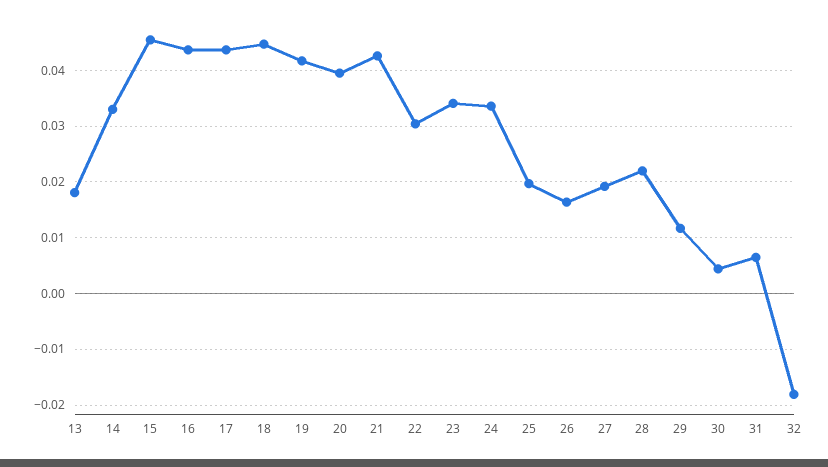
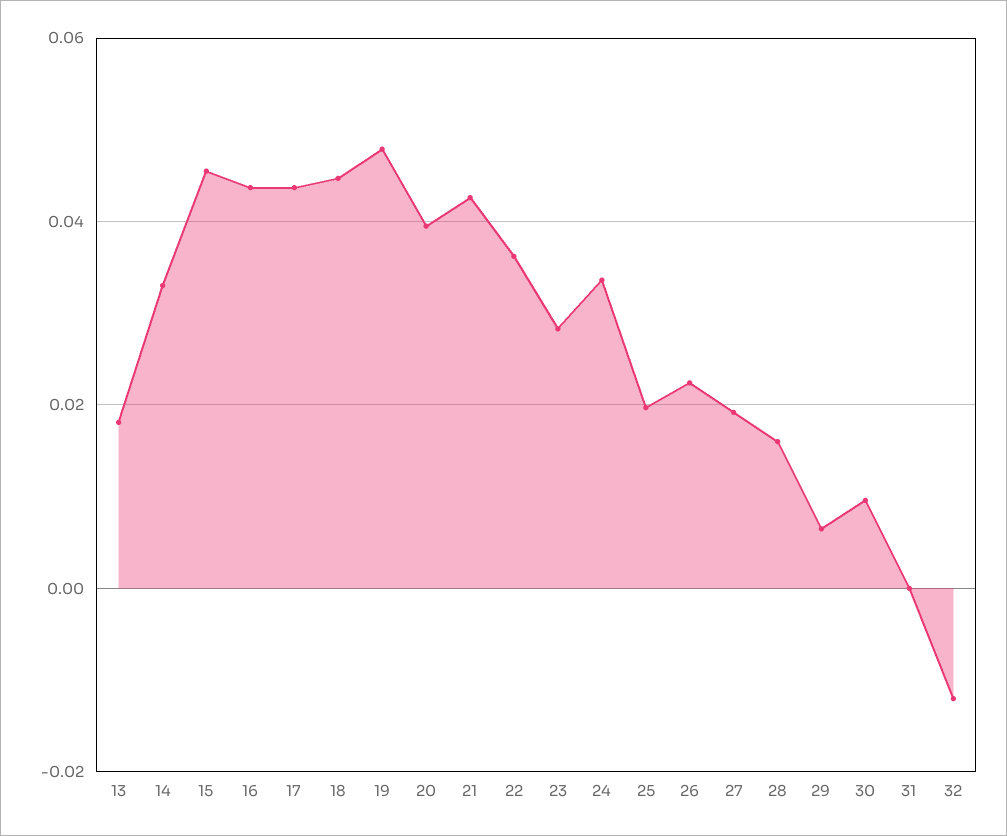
19: 0.042 -> 0.048
22: 0.03 -> 0.036
23: 0.034 -> 0.028
26: 0.016 -> 0.022
28: 0.022 -> 0.016
29: 0.012 -> 0.006
30: 0.004 -> 0.01
31: 0.006 -> 0
32: -0.018 -> -0.012

